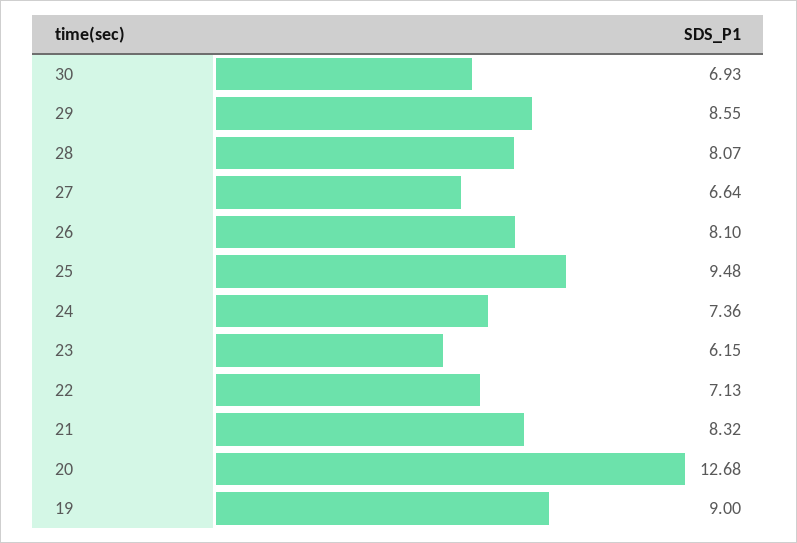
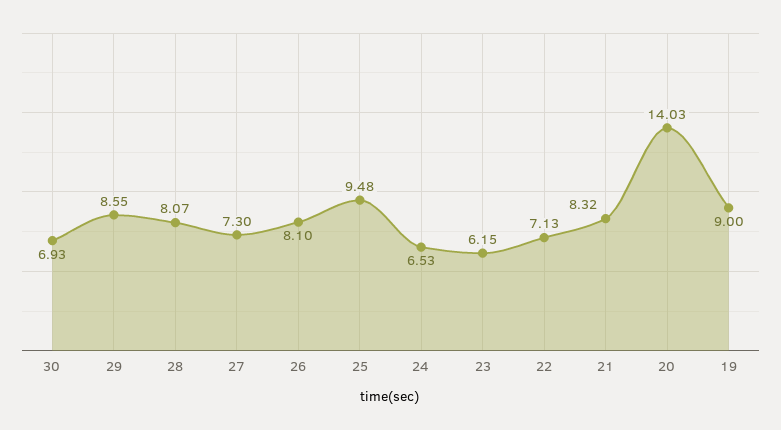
27: 6.64 -> 7.3
24: 7.36 -> 6.53
20: 12.68 -> 14.03

